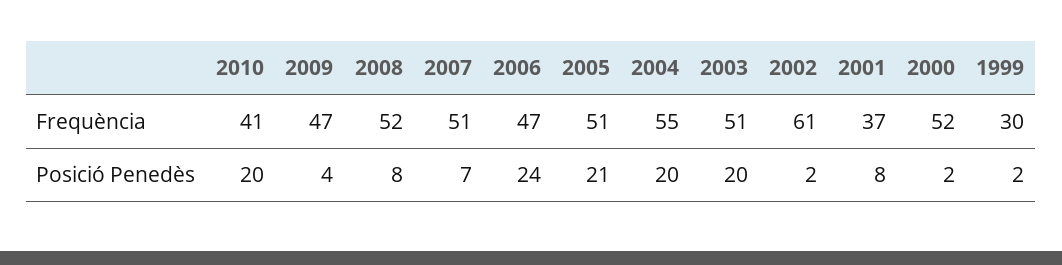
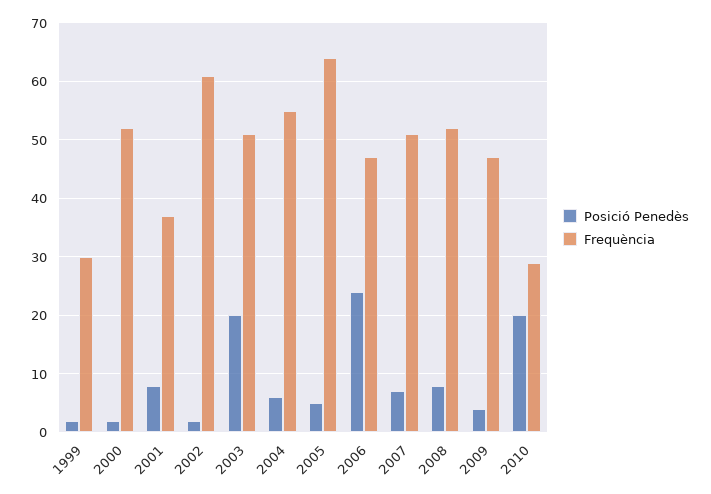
Frequència, 2010: 41 -> 30
Frequència, 2005: 51 -> 65
Posició Penedès, 2005: 21 -> 5
Posició Penedès, 2004: 20 -> 5

